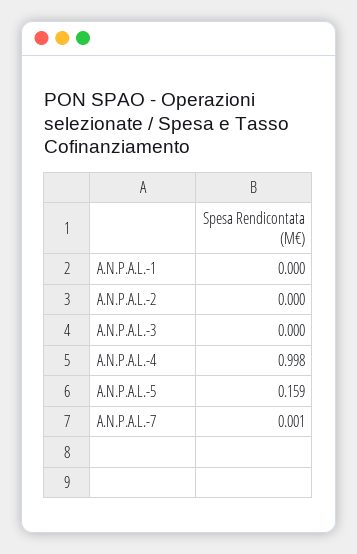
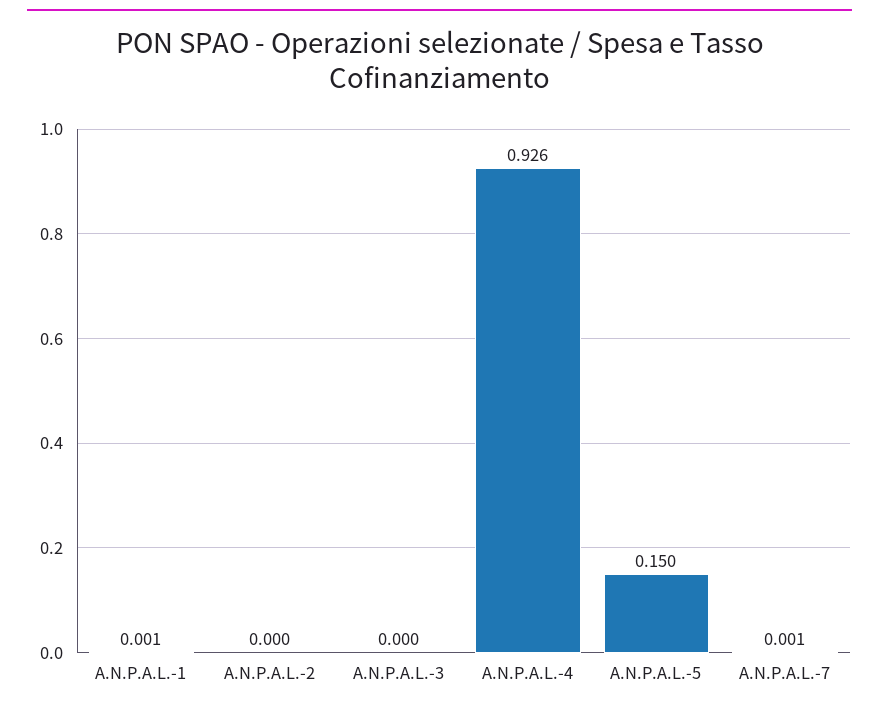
A.N.P.A.L.-1: 0 -> 0.001
A.N.P.A.L.-4: 0.998 -> 0.926
A.N.P.A.L.-5: 0.159 -> 0.15

